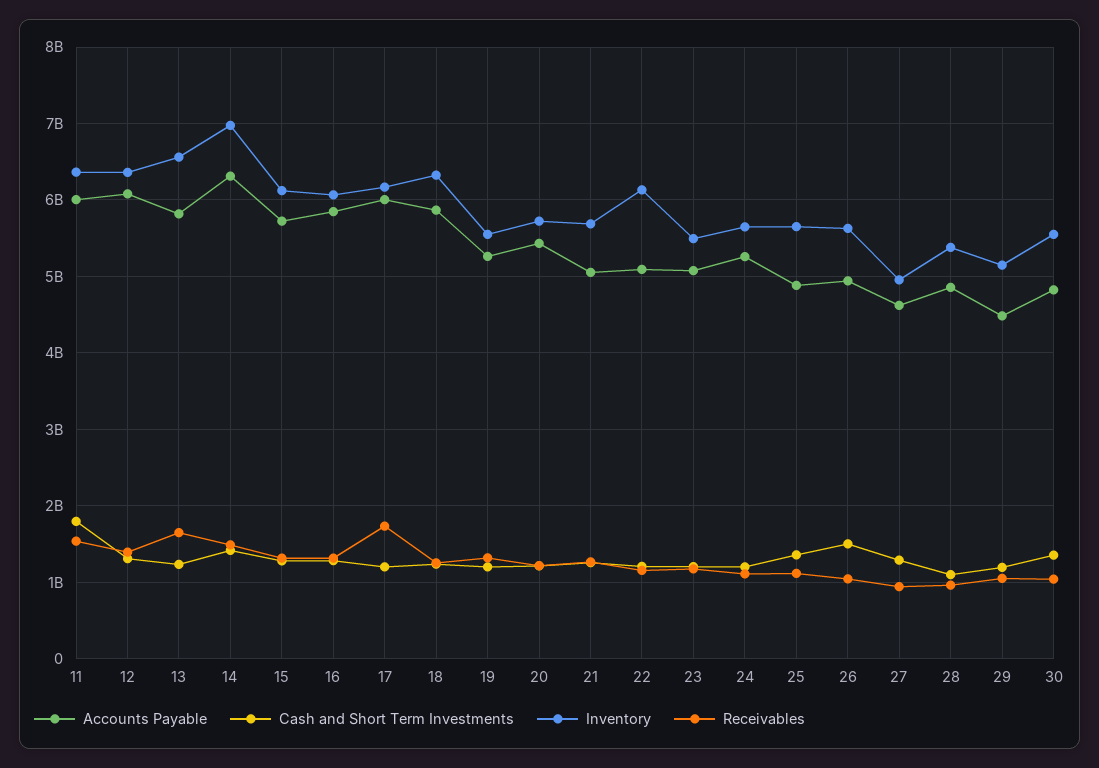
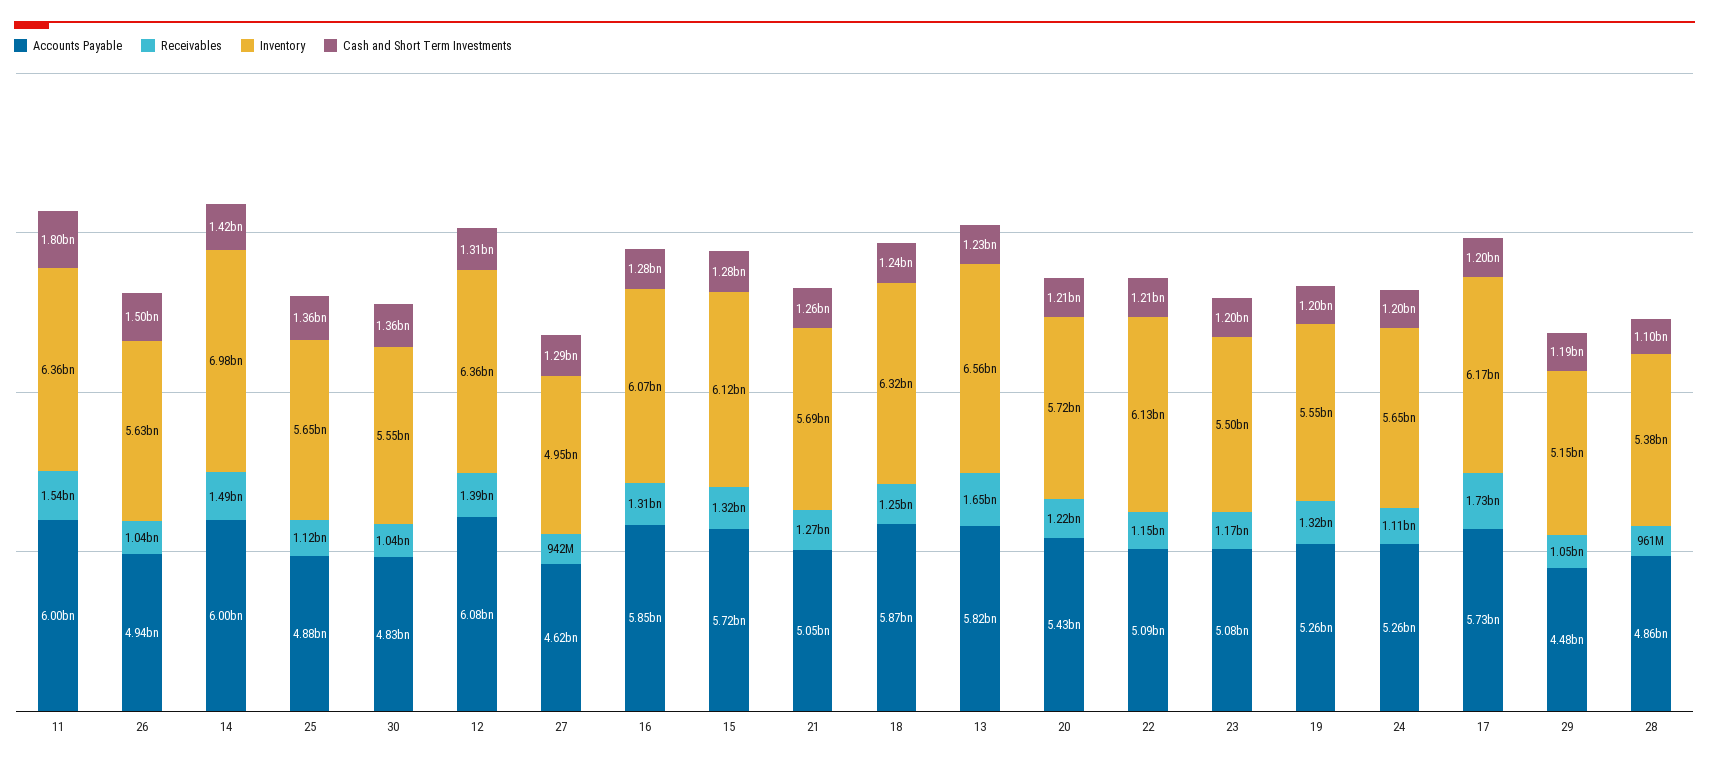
Accounts Payable, 14: 6300000000 -> 6000000000
Accounts Payable, 17: 6000000000 -> 5730000000

